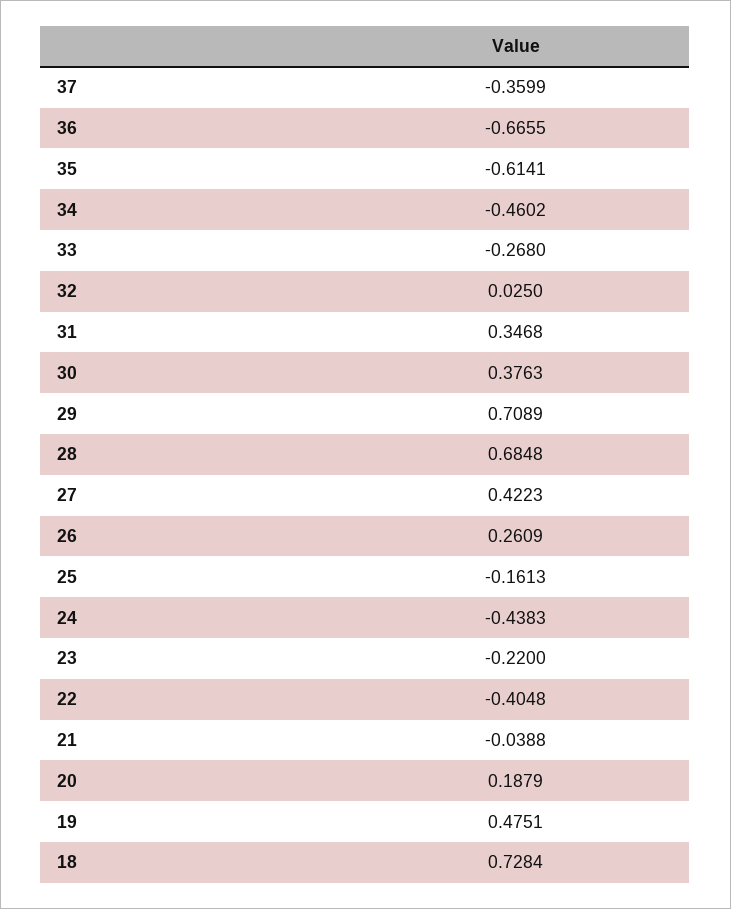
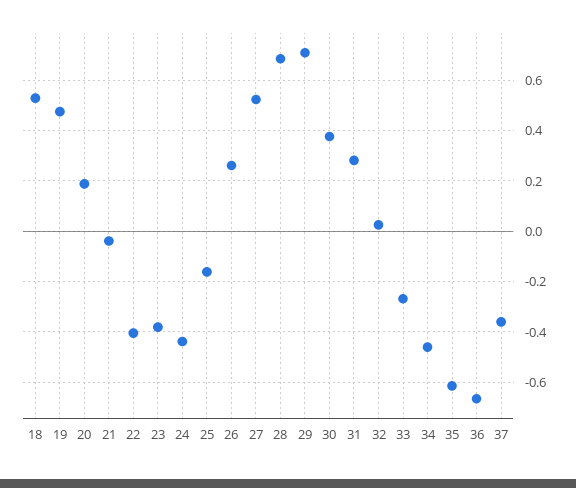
31: 0.3468 -> 0.275
27: 0.4223 -> 0.525
23: -0.22 -> -0.375
18: 0.7284 -> 0.525

